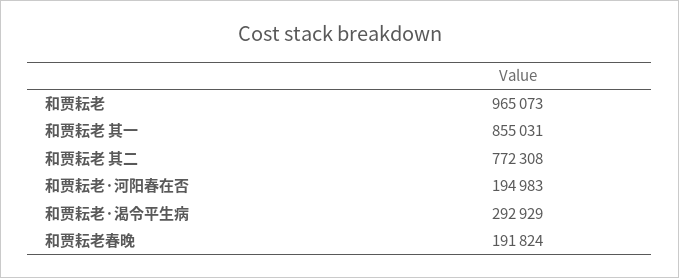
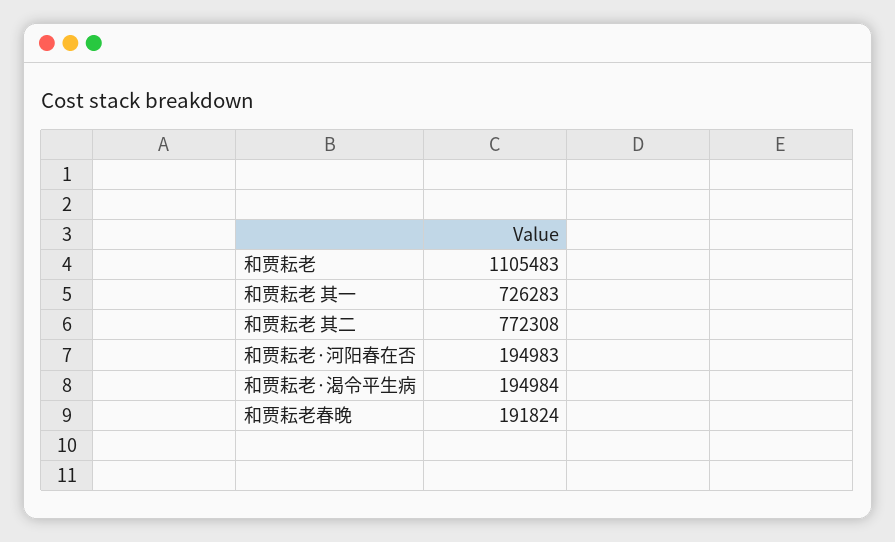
和贾耘老: 965073 -> 1105483
和贾耘老 其一: 855031 -> 726283
和贾耘老·渴令平生病: 292929 -> 194984

